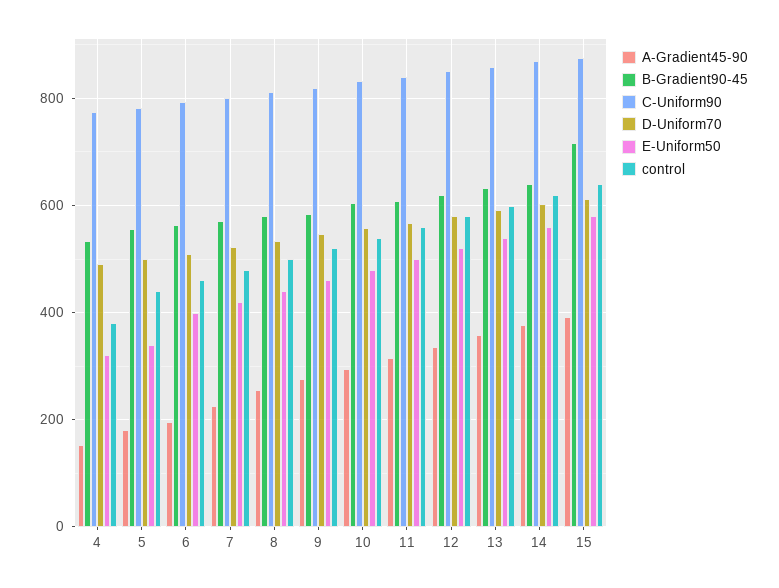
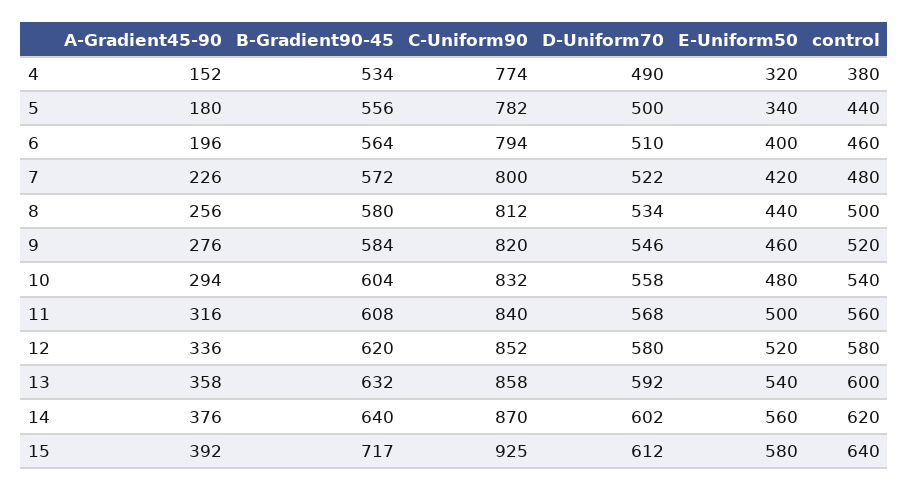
C-Uniform90, 15: 880 -> 925

